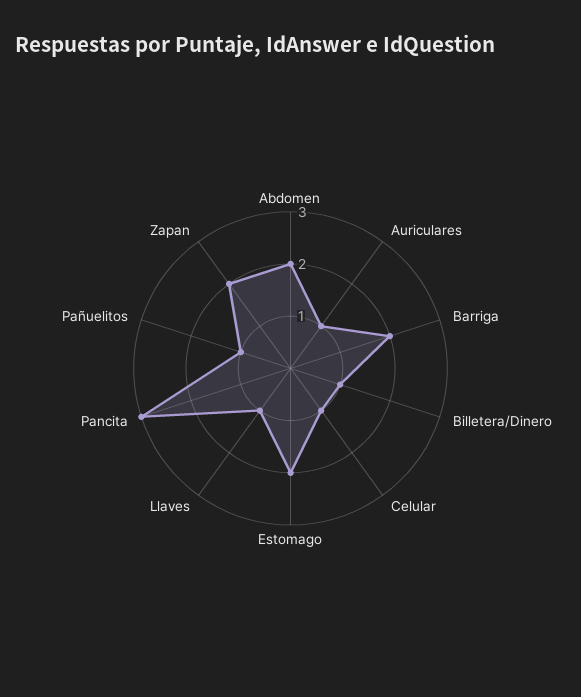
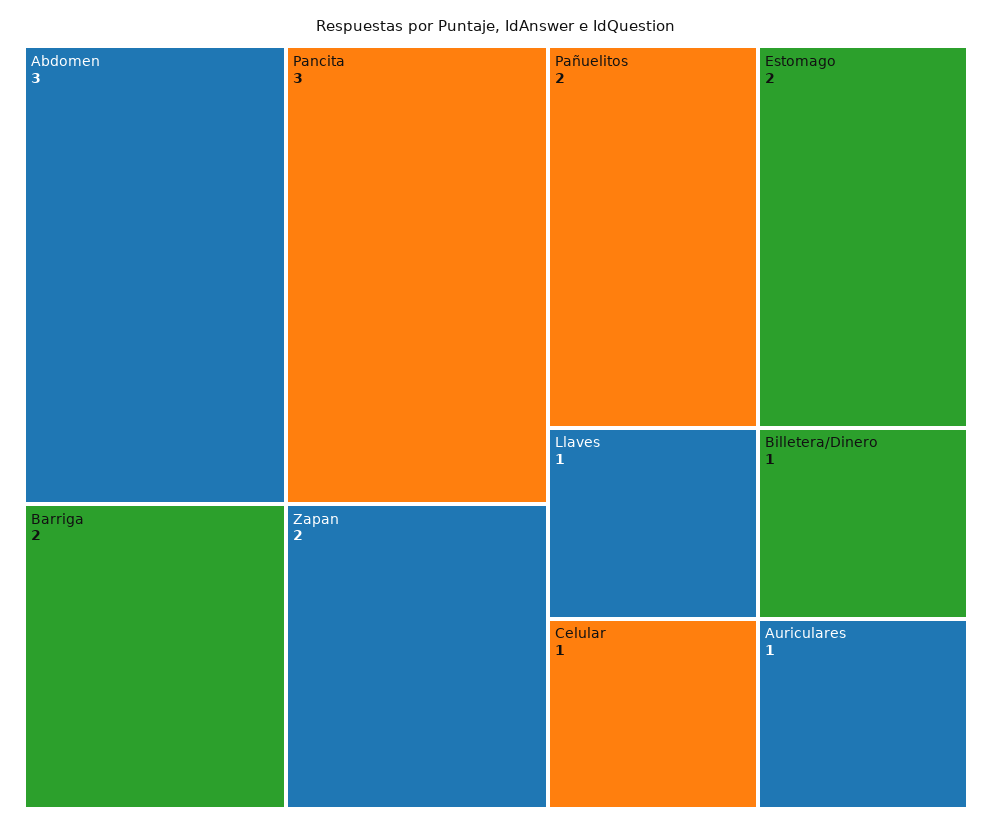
Abdomen: 2 -> 3
Pañuelitos: 1 -> 2

